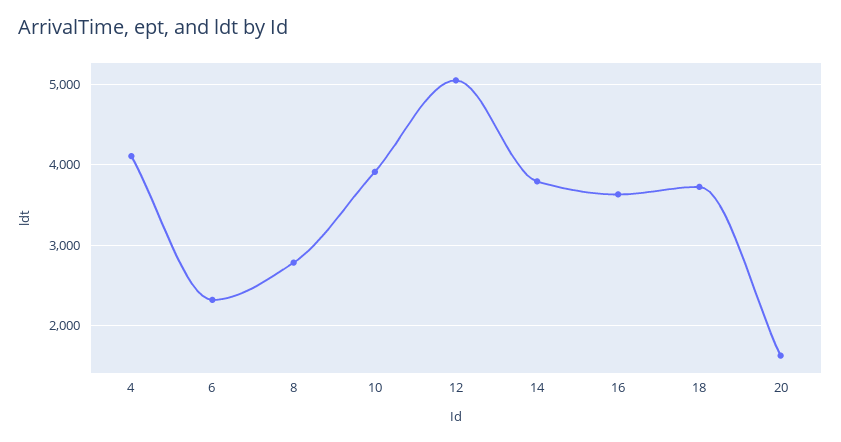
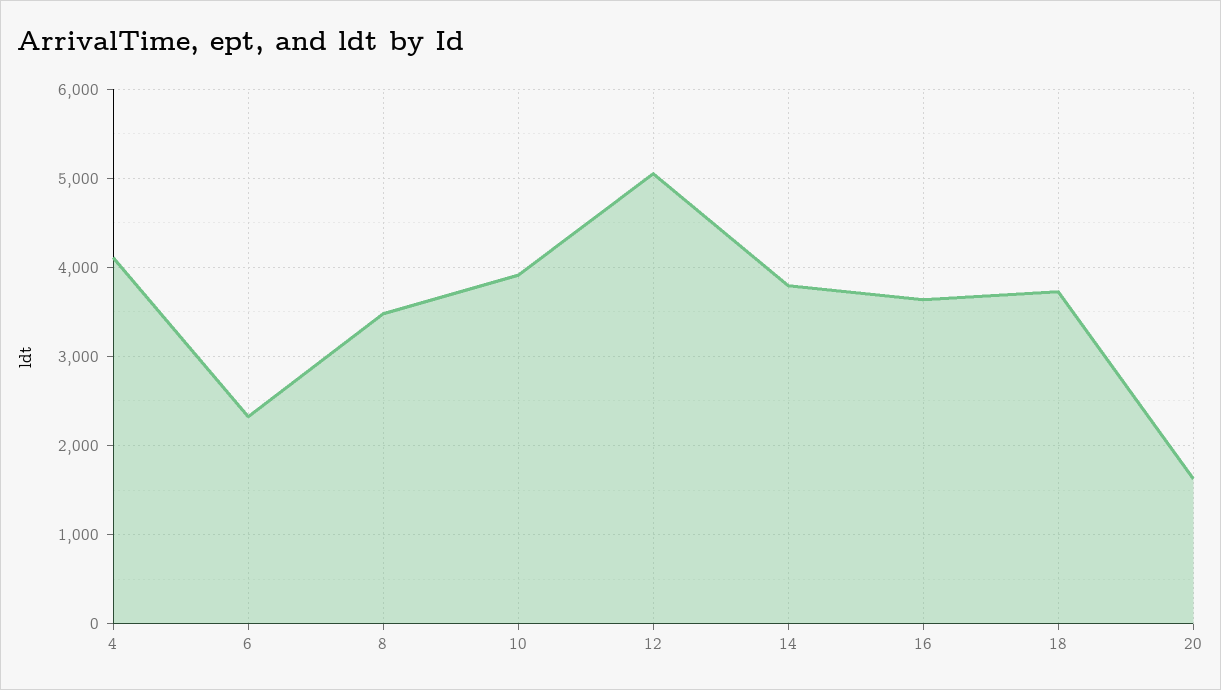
8: 2800 -> 3500

